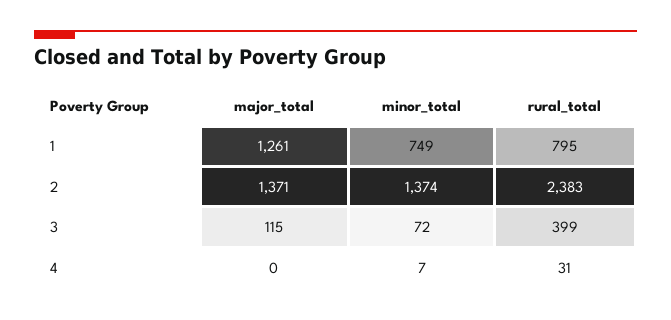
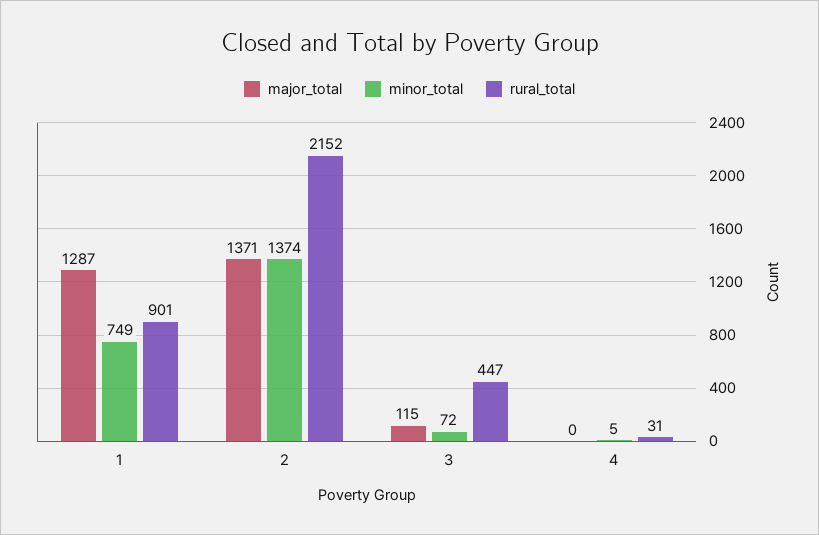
major_total, 1: 1261 -> 1287
rural_total, 1: 795 -> 901
rural_total, 2: 2383 -> 2152
rural_total, 3: 399 -> 447
minor_total, 4: 7 -> 5

